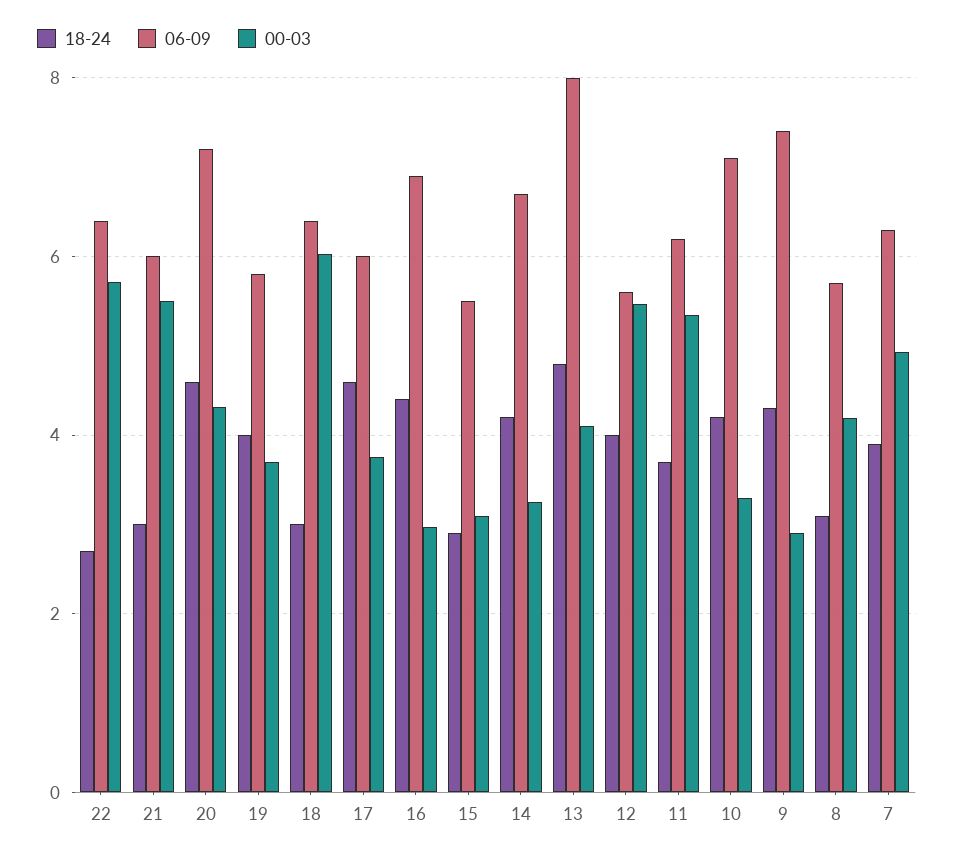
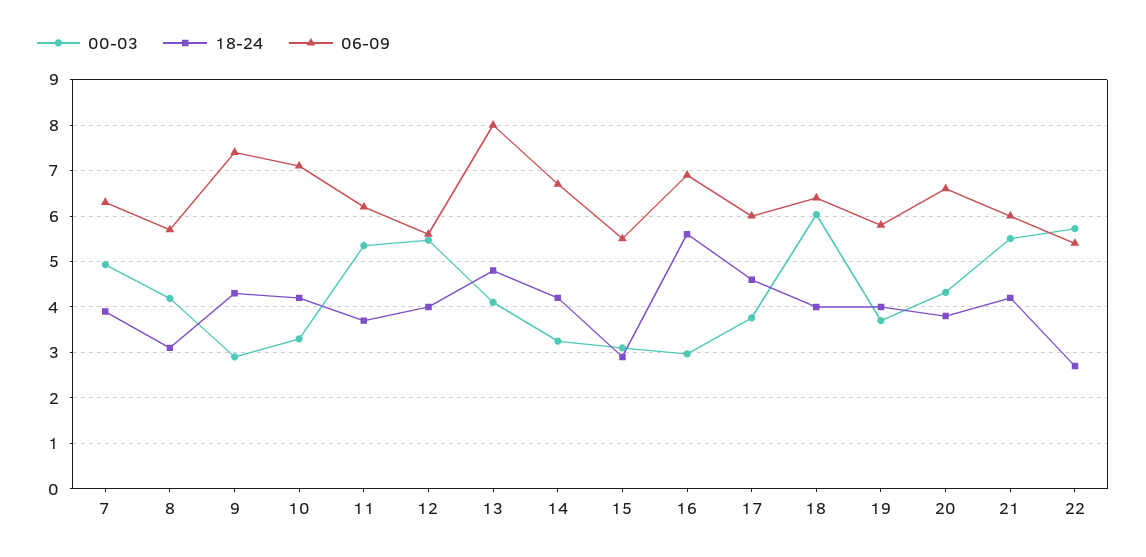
06-09, 22: 6.4 -> 5.4
18-24, 21: 3 -> 4.2
18-24, 20: 4.6 -> 3.8
06-09, 20: 7.2 -> 6.6
18-24, 18: 3 -> 4
18-24, 16: 4.4 -> 5.6

